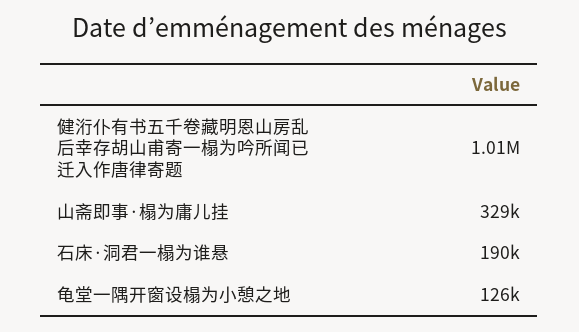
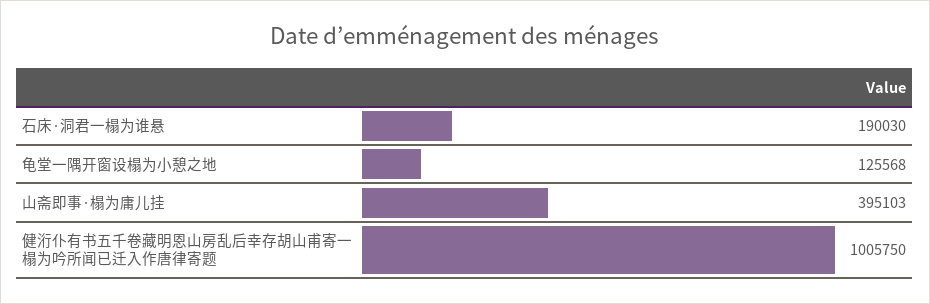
山斋即事·榻为庸儿挂: 329000 -> 395103

